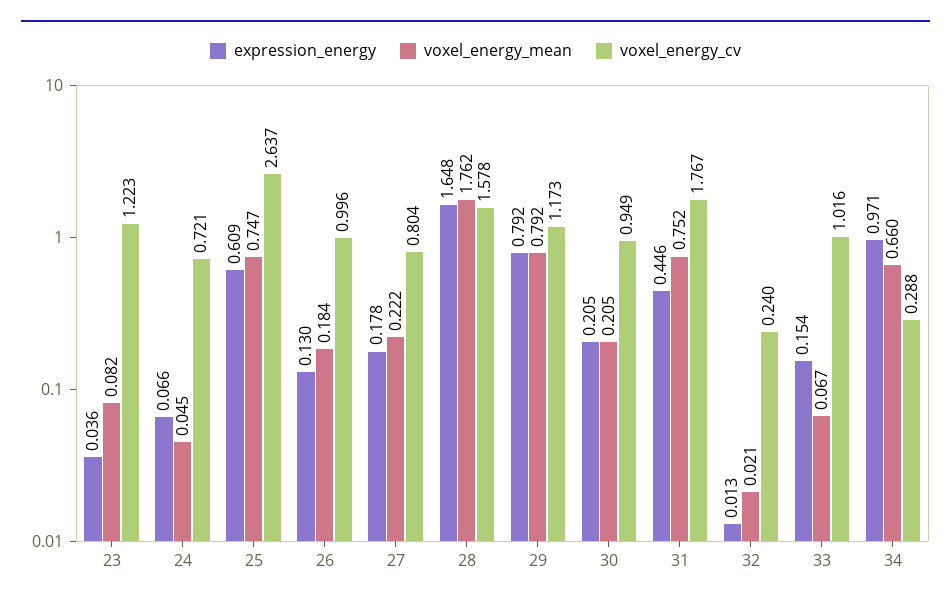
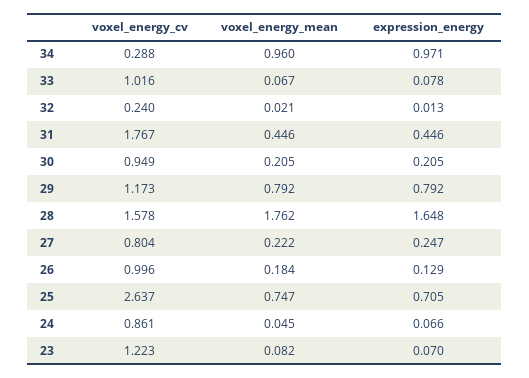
expression_energy, 23: 0.036 -> 0.07
voxel_energy_cv, 24: 0.721 -> 0.861
expression_energy, 25: 0.609 -> 0.705
expression_energy, 26: 0.13 -> 0.129
expression_energy, 27: 0.178 -> 0.247
voxel_energy_mean, 31: 0.752 -> 0.446
expression_energy, 33: 0.154 -> 0.078
voxel_energy_mean, 34: 0.66 -> 0.96

